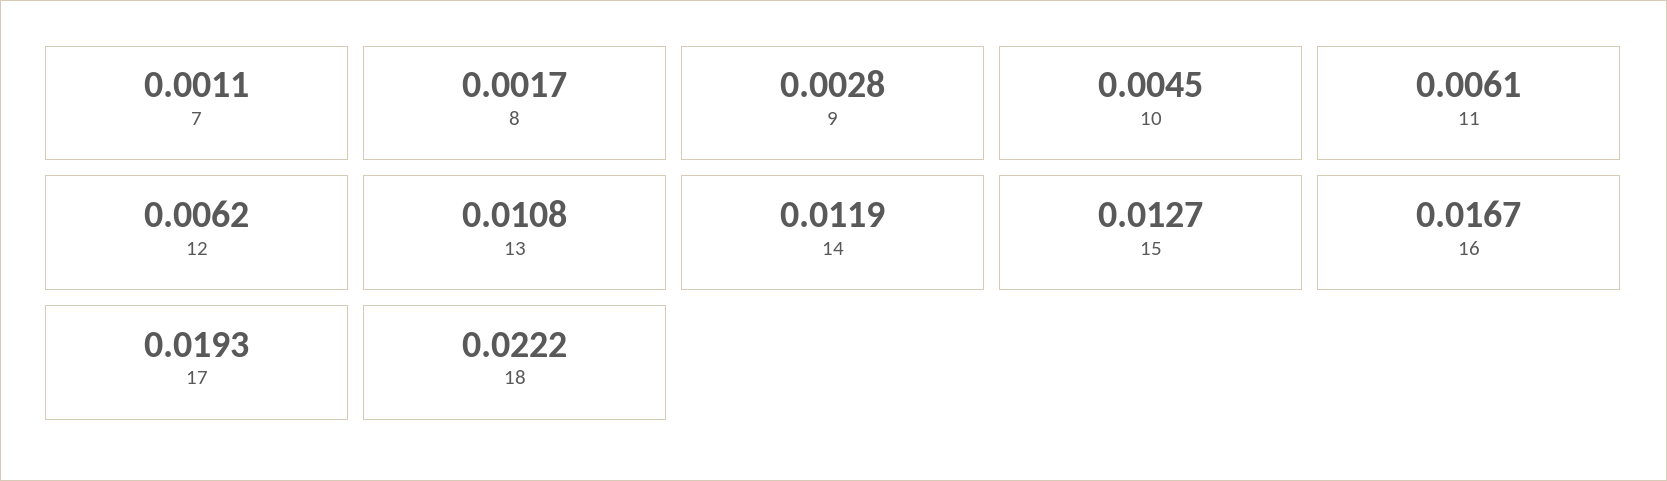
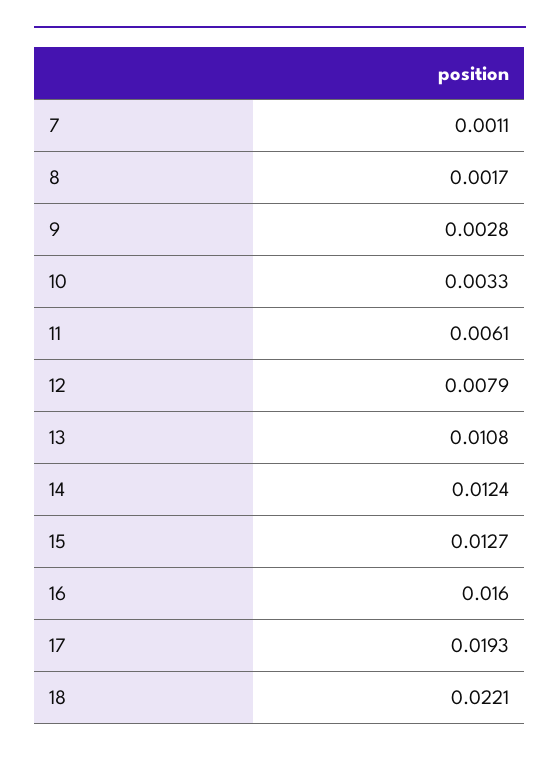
10: 0.0045 -> 0.0033
12: 0.0062 -> 0.0079
14: 0.0119 -> 0.0124
16: 0.0167 -> 0.016
18: 0.0222 -> 0.0221

